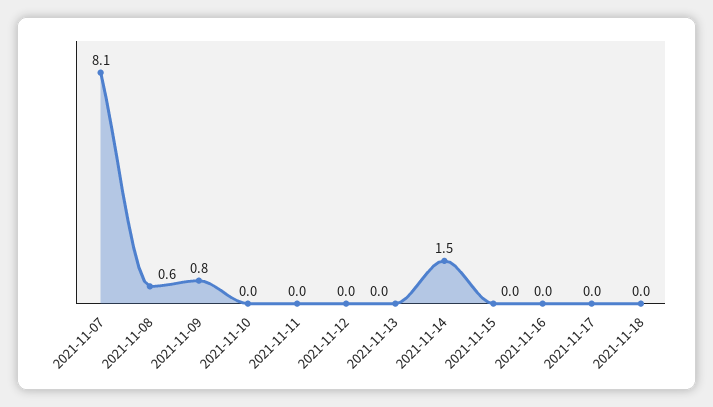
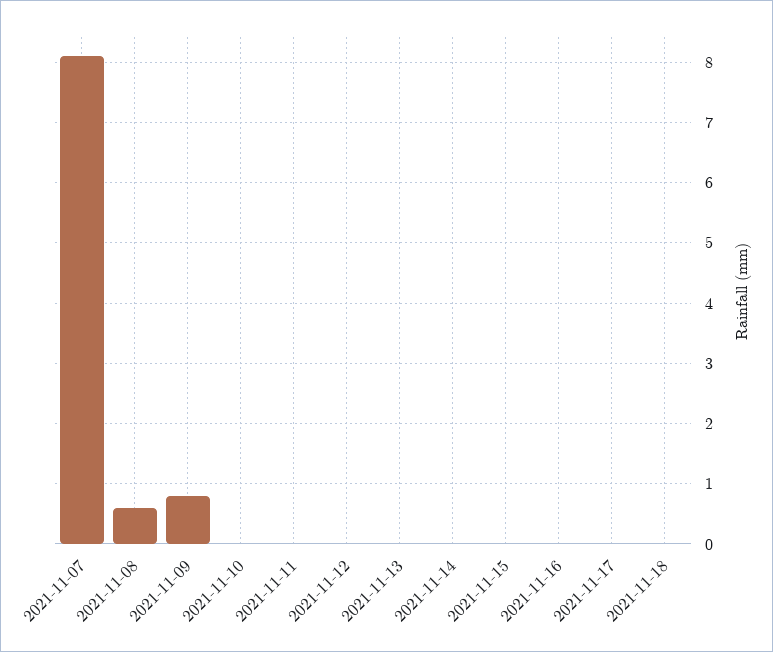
2021-11-14: 1.5 -> 0

